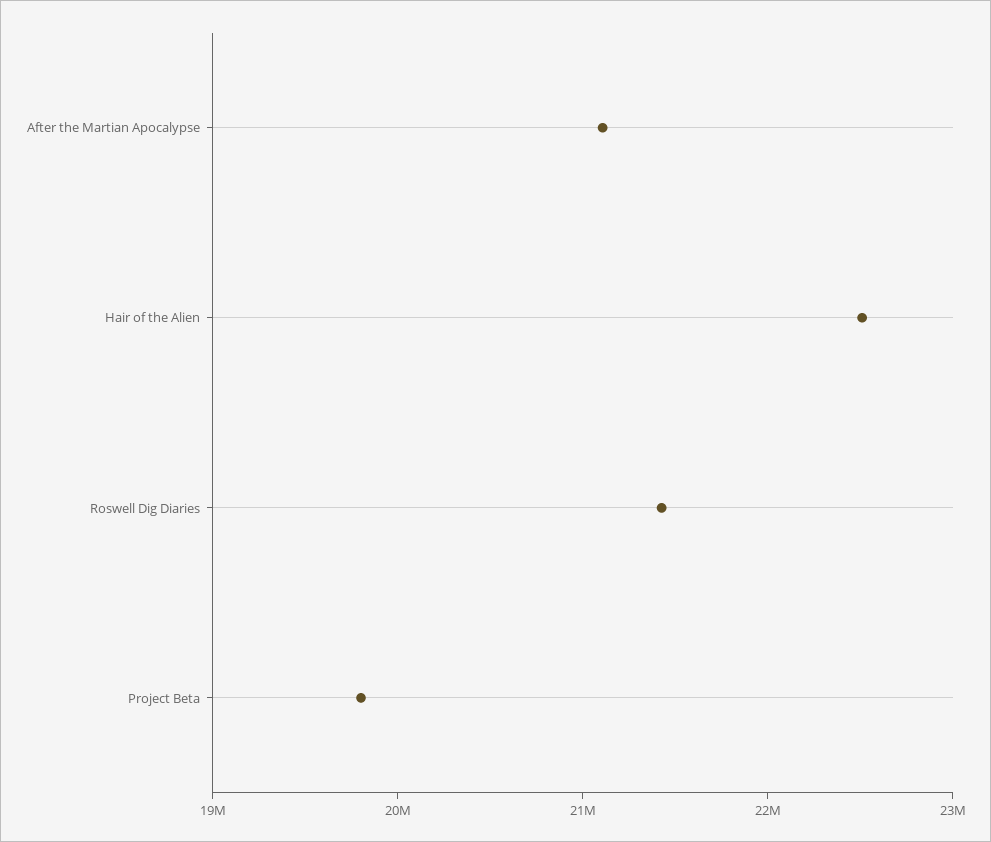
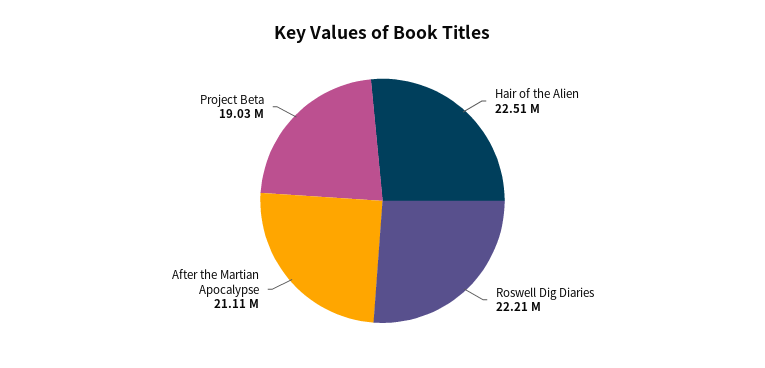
Roswell Dig Diaries: 21400000 -> 22210000
Project Beta: 19800000 -> 19030000

